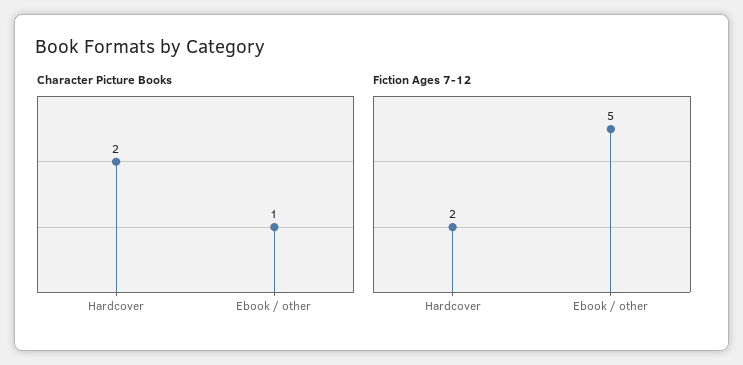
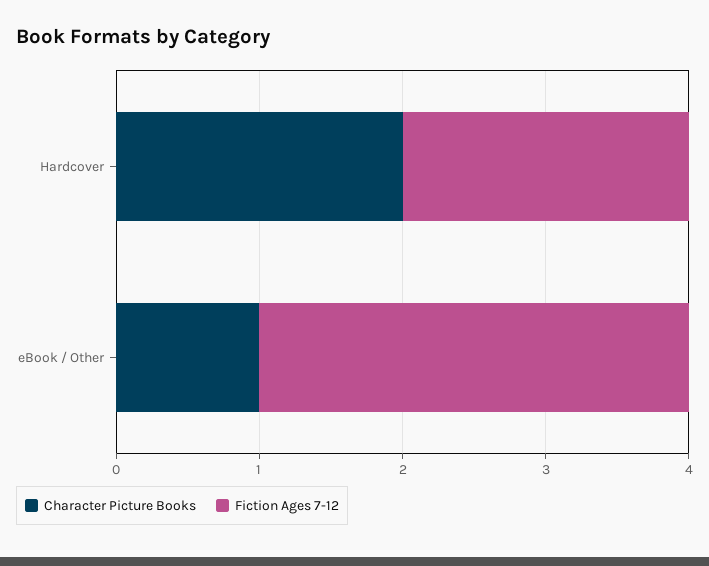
Fiction Ages 7-12, Ebook / other: 5 -> 3

